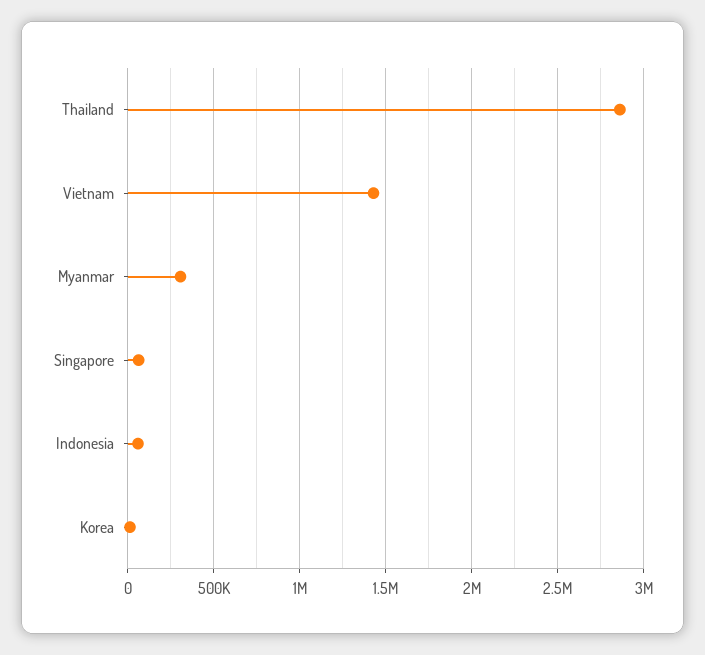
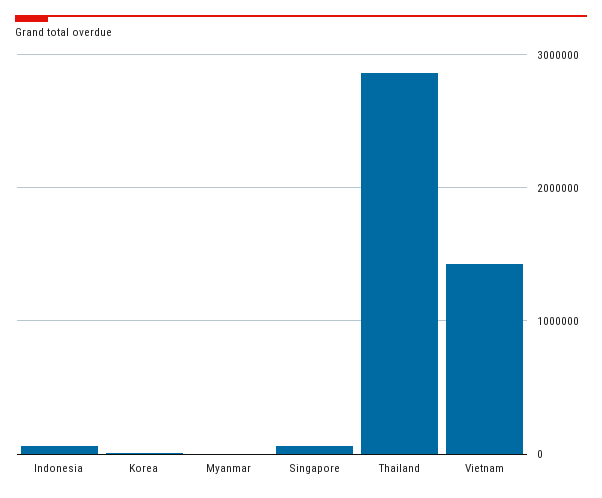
Myanmar: 300000 -> 0

